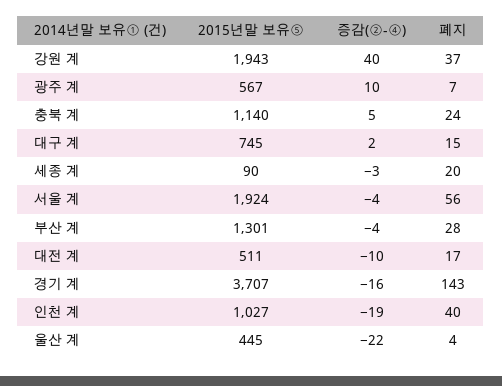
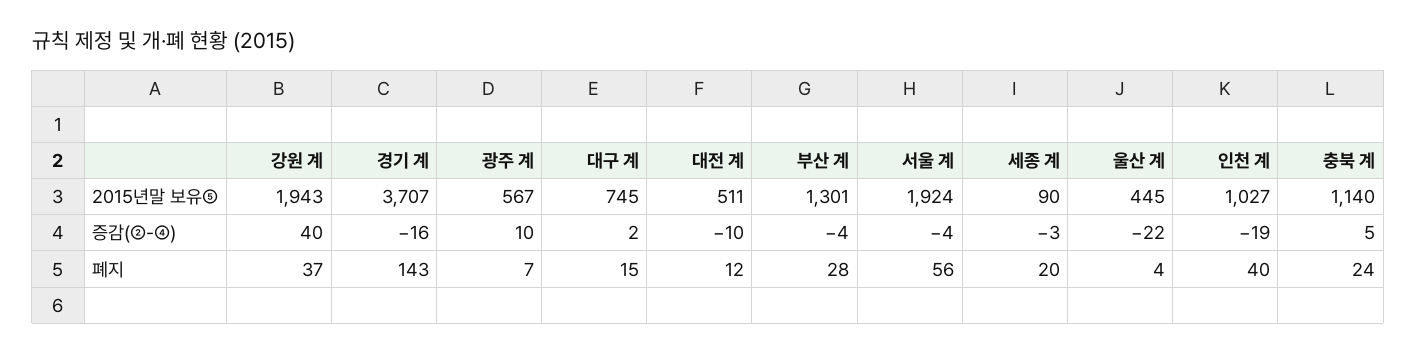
폐지, 대전 계: 17 -> 12

